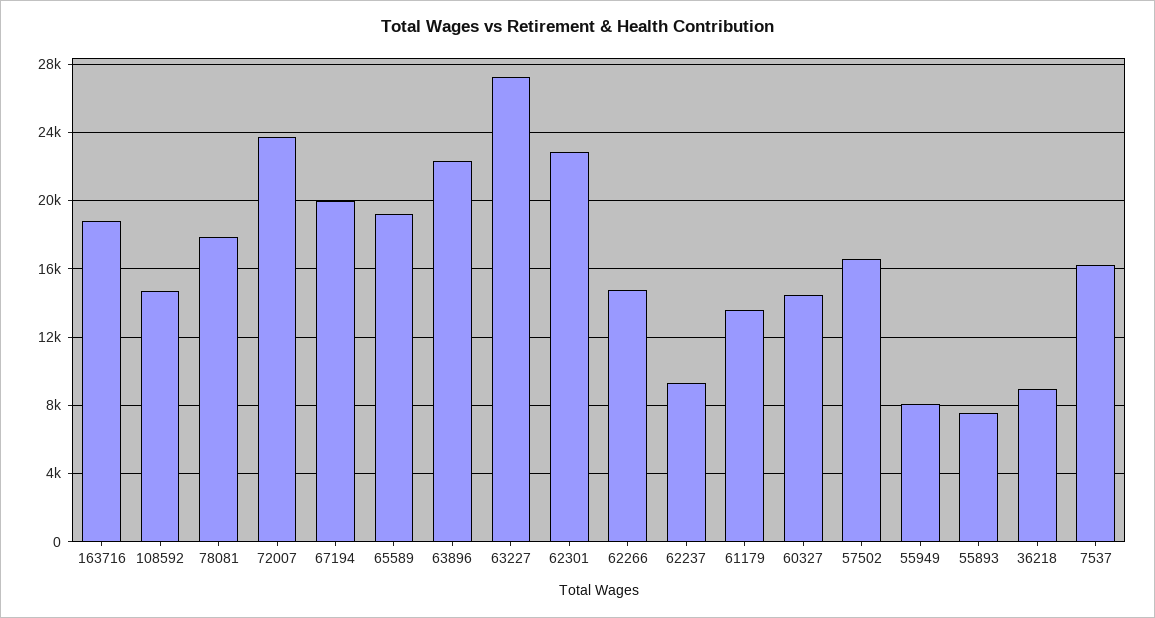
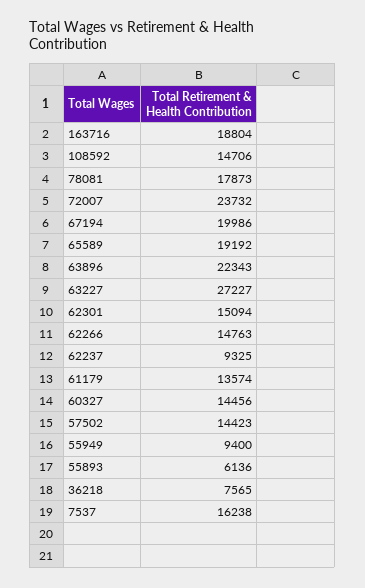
62301: 23000 -> 15094
57502: 16500 -> 14423
55949: 8000 -> 9400
55893: 7500 -> 6136
36218: 9000 -> 7565

